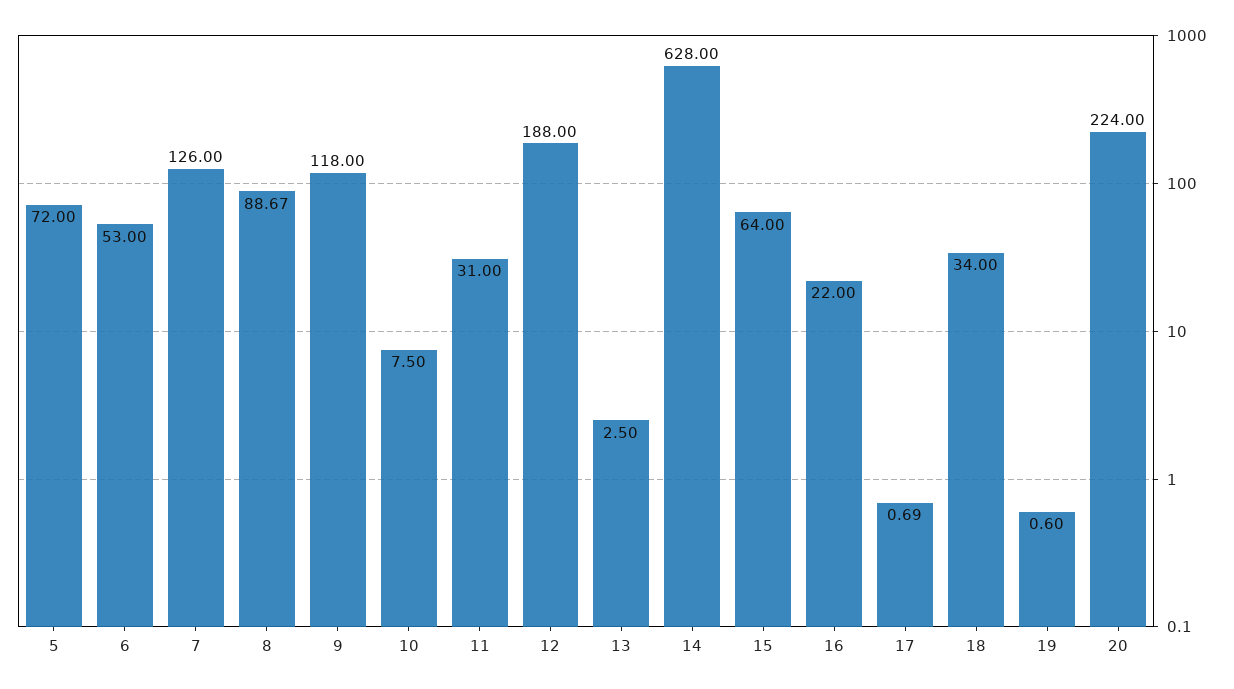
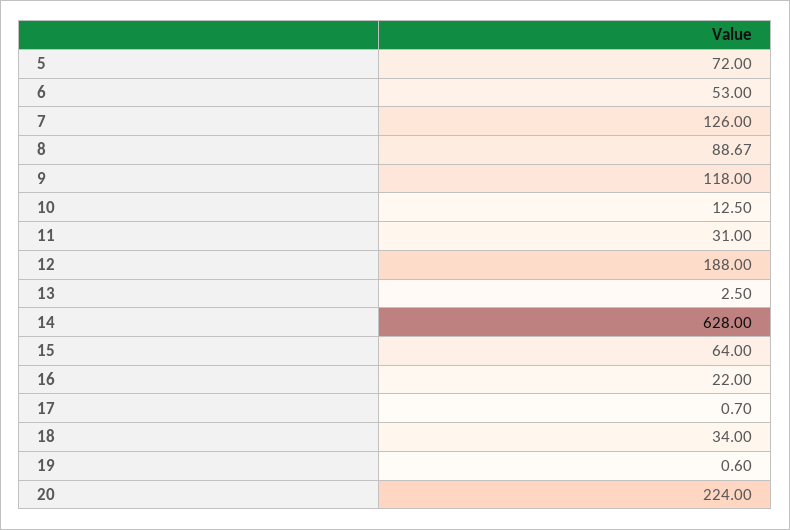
10: 7.5 -> 12.5
17: 0.69 -> 0.7

